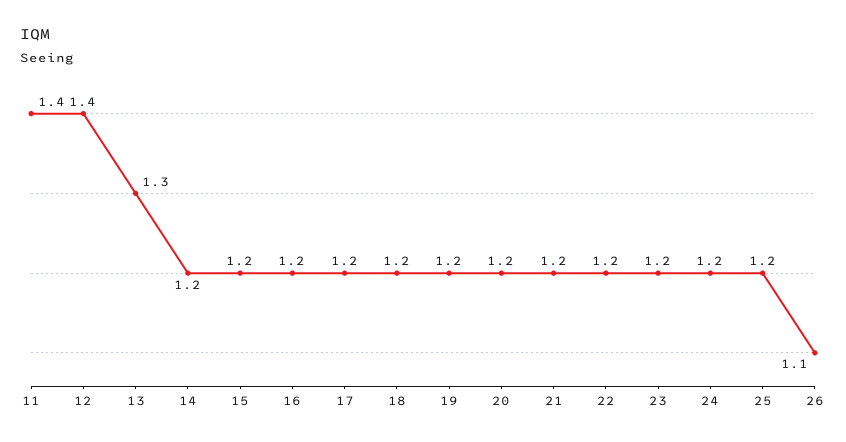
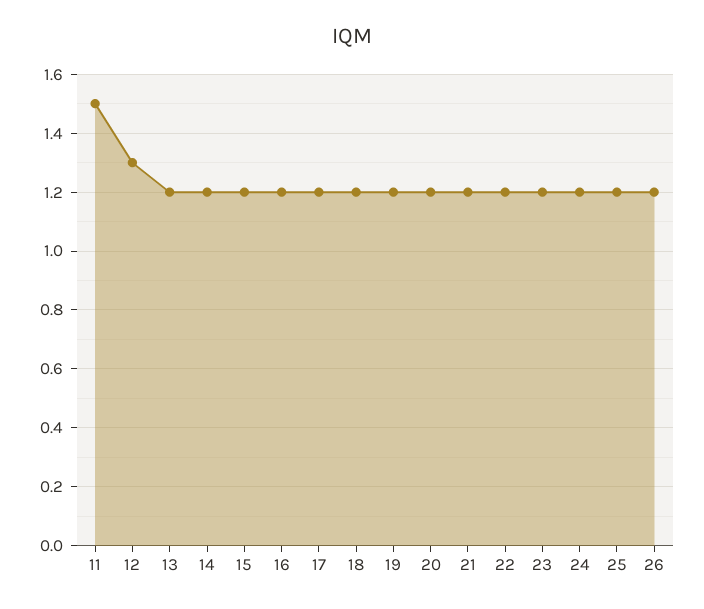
11: 1.4 -> 1.5
12: 1.4 -> 1.3
13: 1.3 -> 1.2
26: 1.1 -> 1.2

